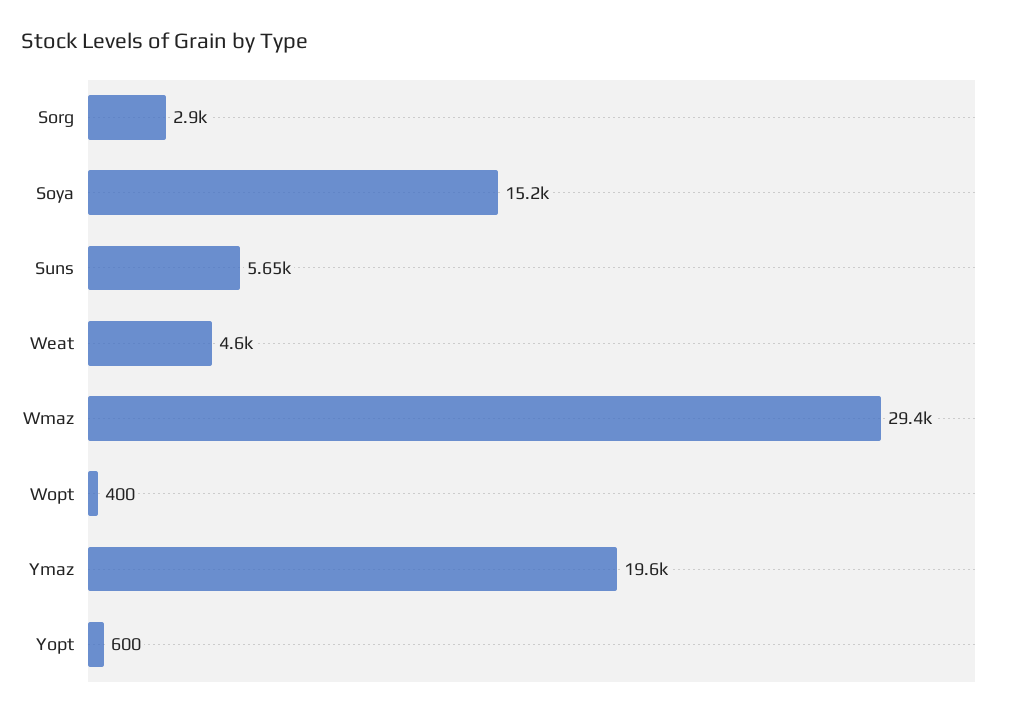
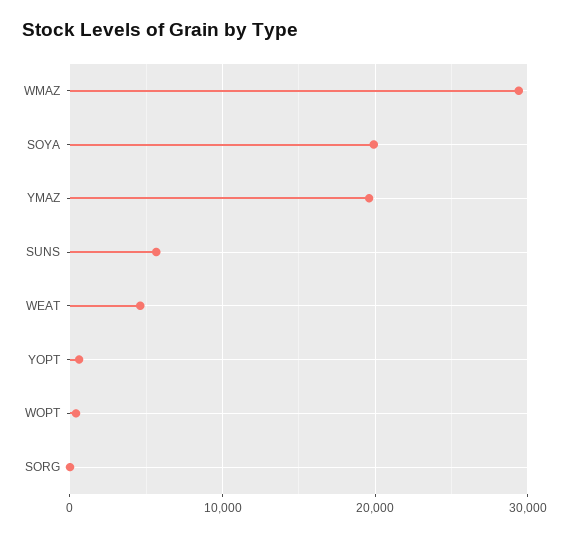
Sorg: 2900 -> 0
Soya: 15200 -> 20000

